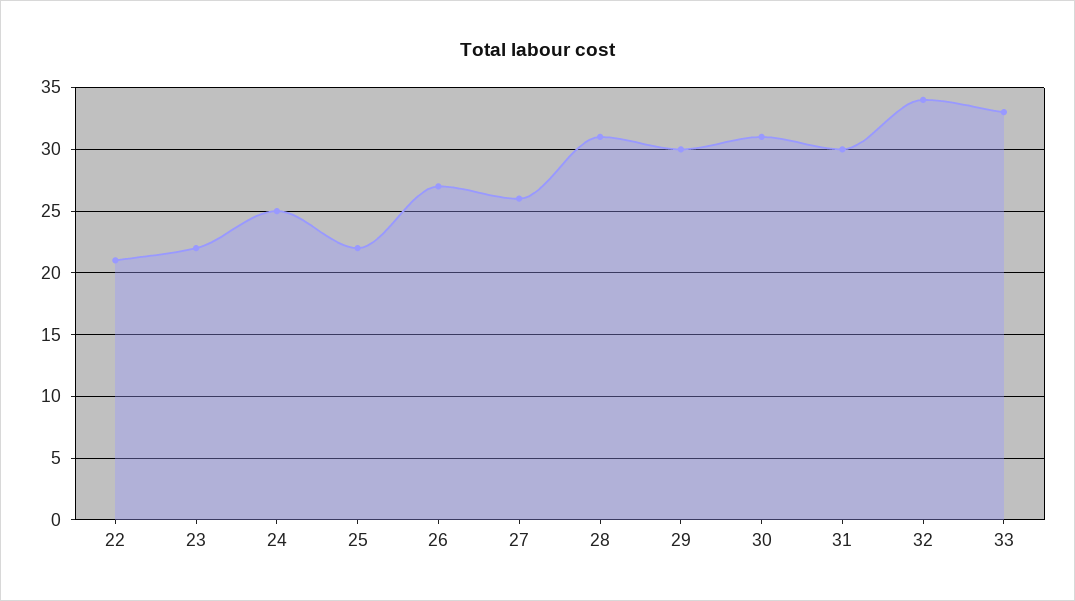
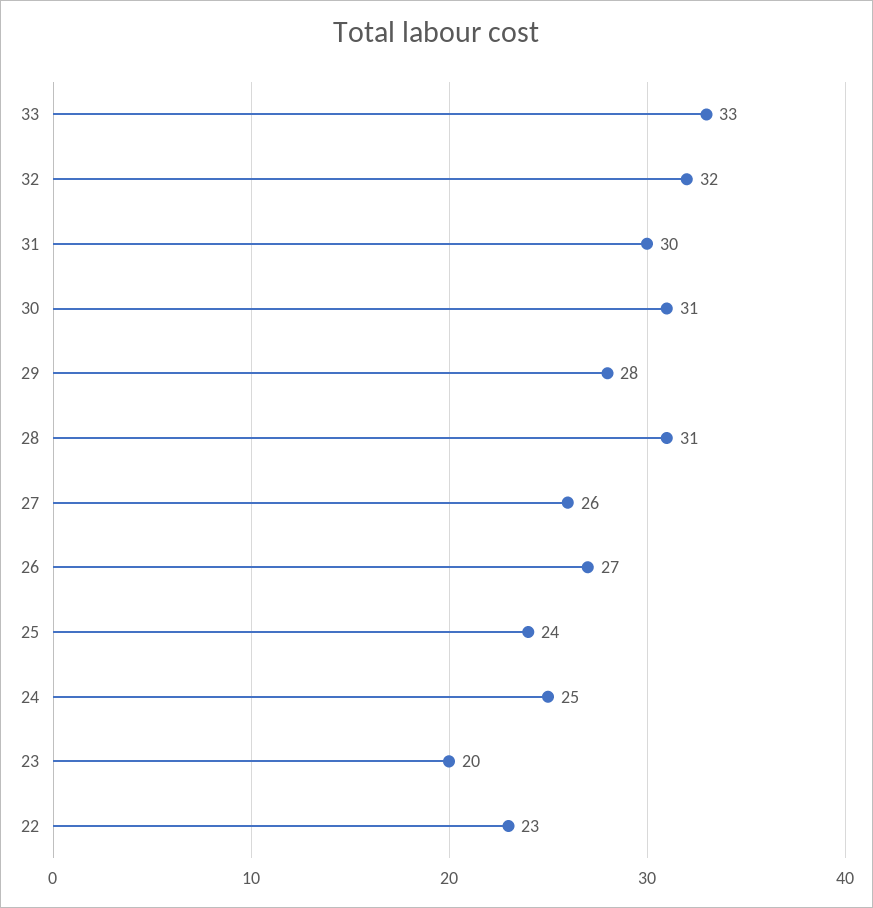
22: 21 -> 23
23: 22 -> 20
25: 22 -> 24
29: 30 -> 28
32: 34 -> 32

